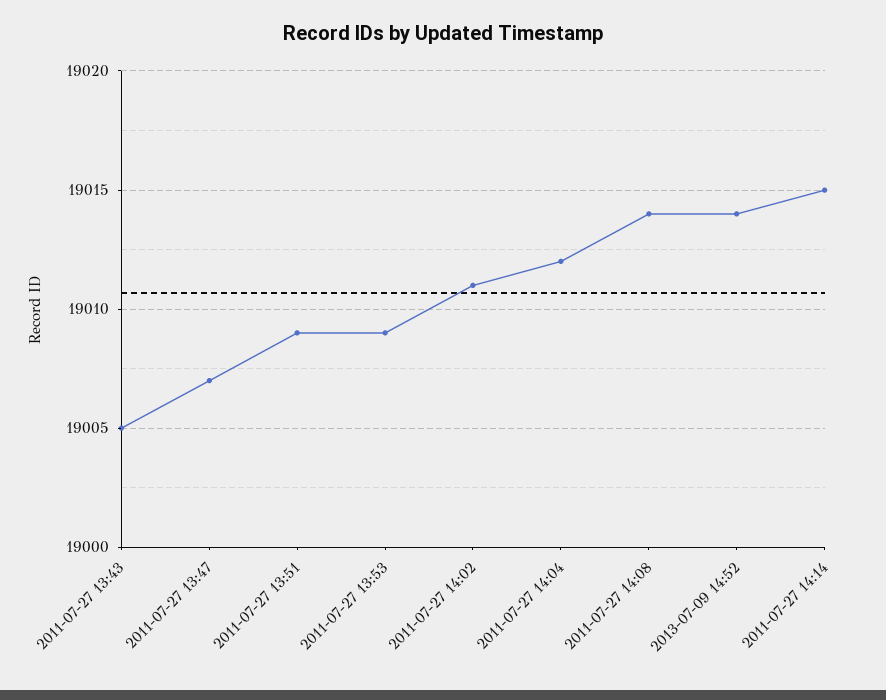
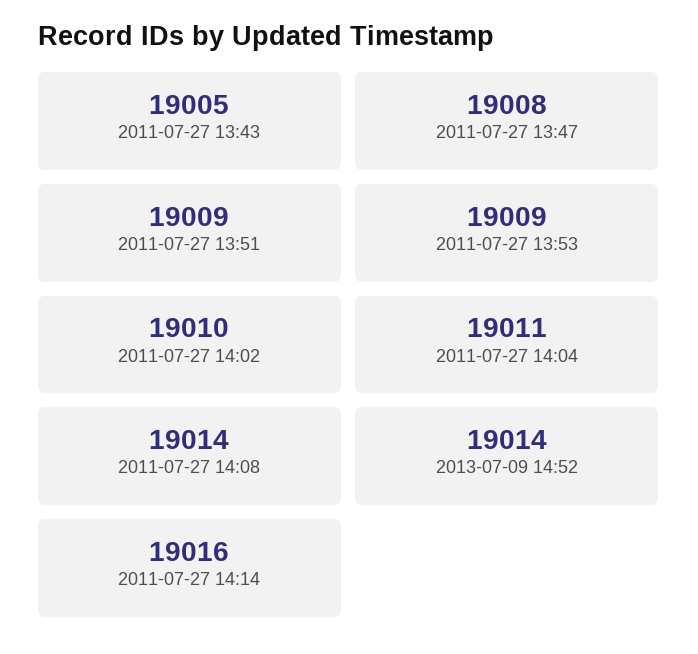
2011-07-27 13:47: 19007 -> 19008
2011-07-27 14:02: 19011 -> 19010
2011-07-27 14:04: 19012 -> 19011
2011-07-27 14:14: 19015 -> 19016

